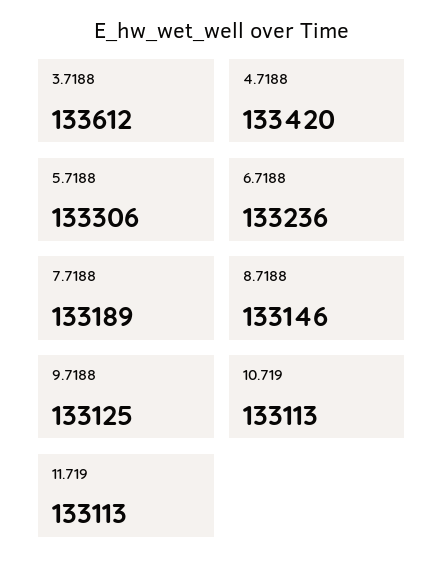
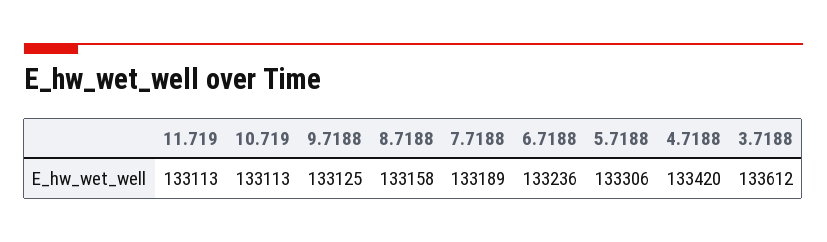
8.7188: 133146 -> 133158

